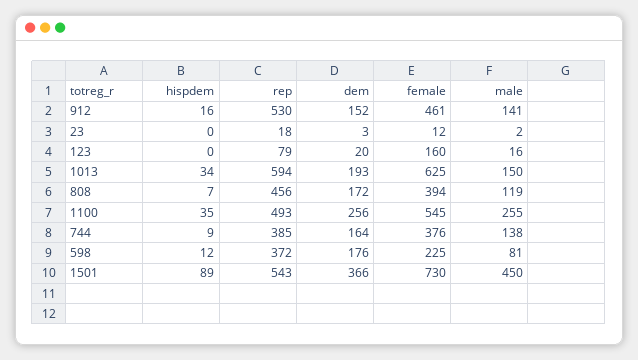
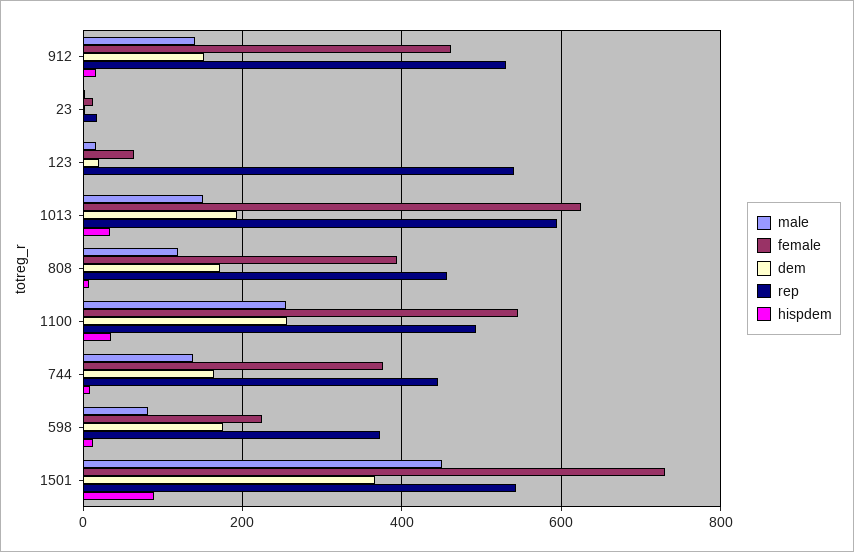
rep, 123: 79 -> 540
female, 123: 160 -> 60
rep, 744: 385 -> 440

